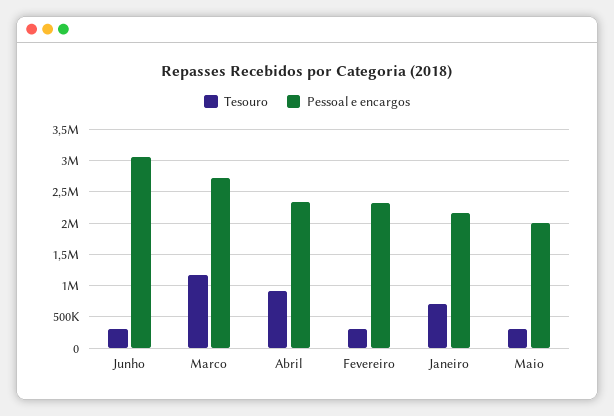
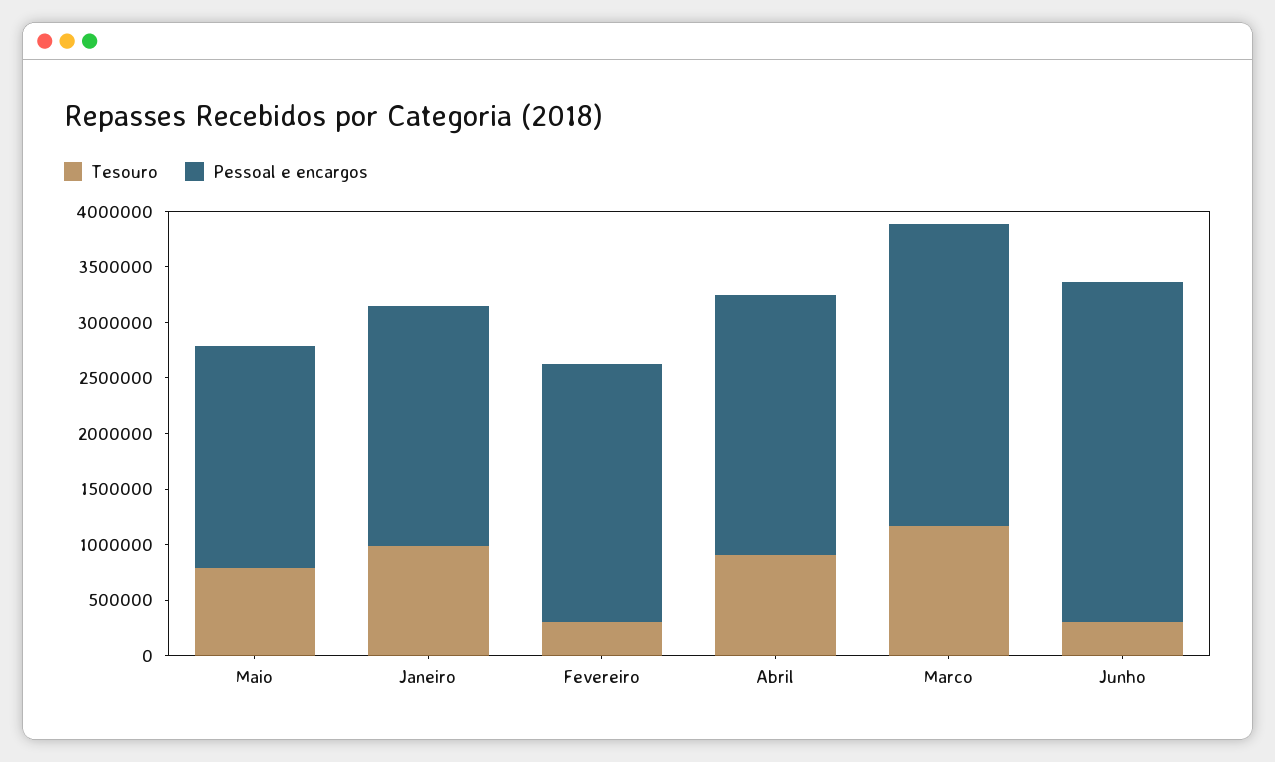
Tesouro, Janeiro: 700000 -> 1000000
Tesouro, Maio: 300000 -> 800000

